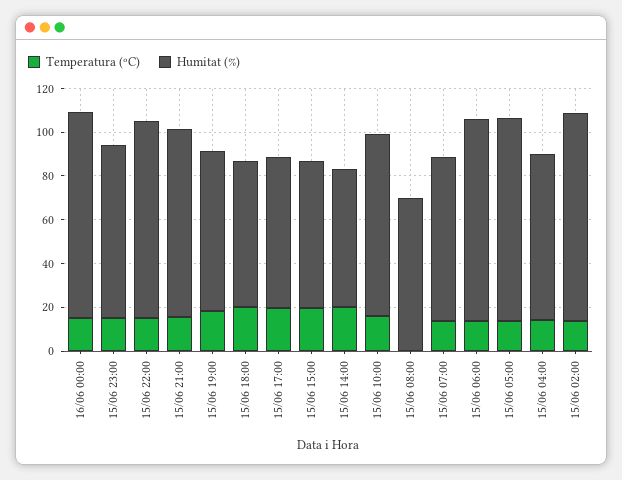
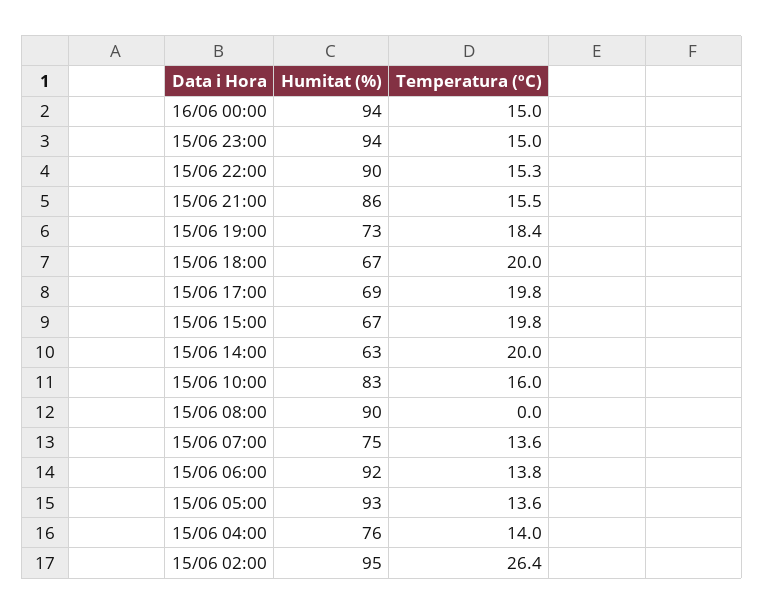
Humitat (%), 15/06 23:00: 80 -> 94
Humitat (%), 15/06 08:00: 70 -> 90
Temperatura (ºC), 15/06 02:00: 15 -> 26.4

